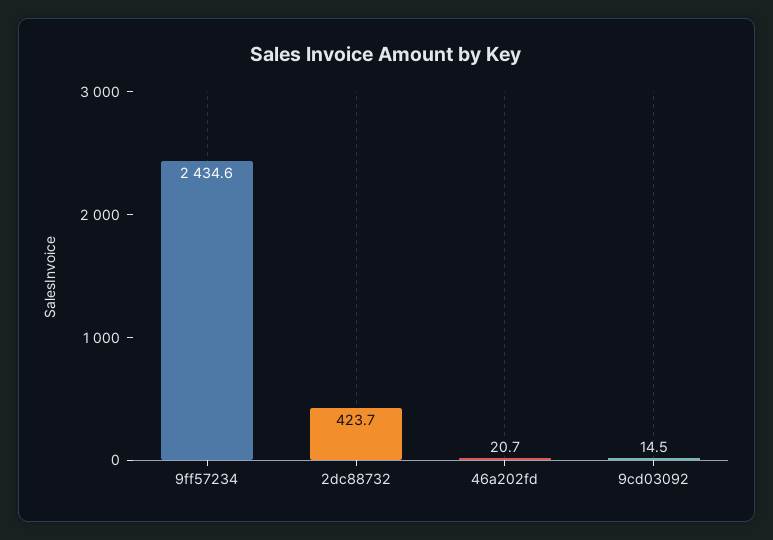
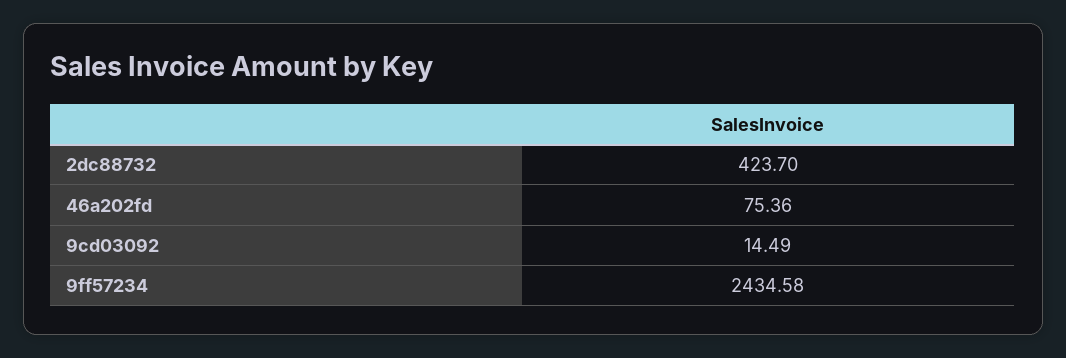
46a202fd: 20.7 -> 75.36

